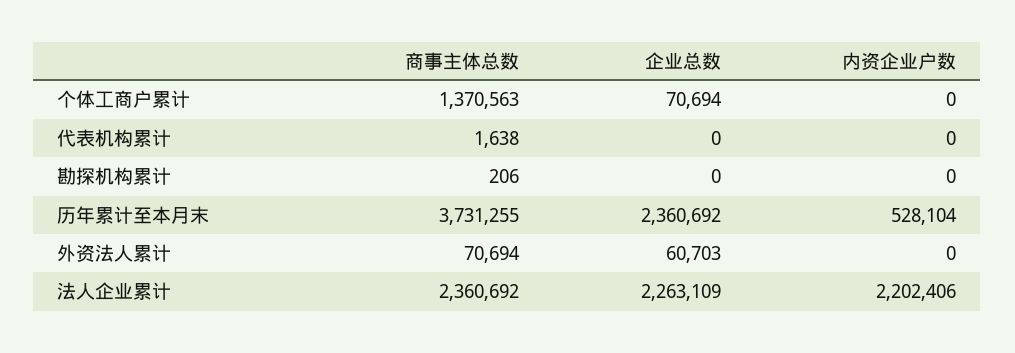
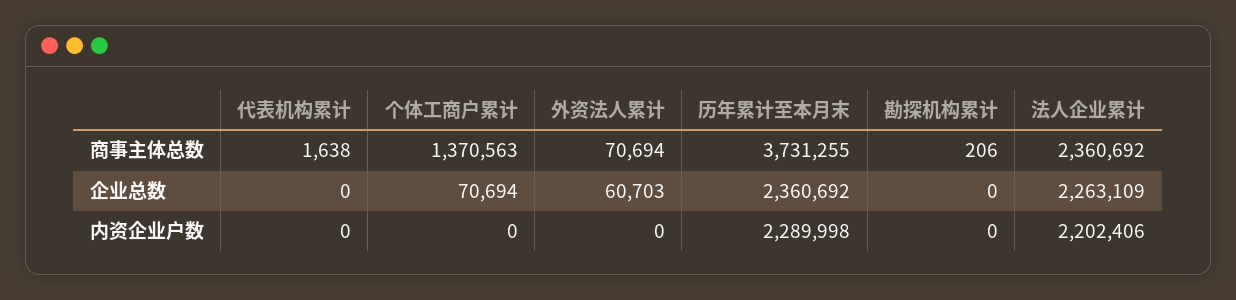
内资企业户数, 历年累计至本月末: 528104 -> 2289998

